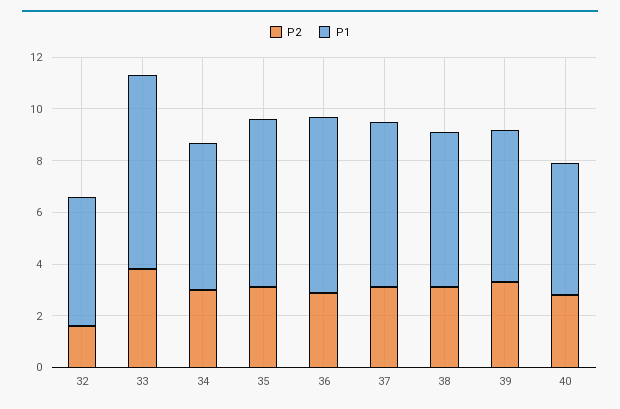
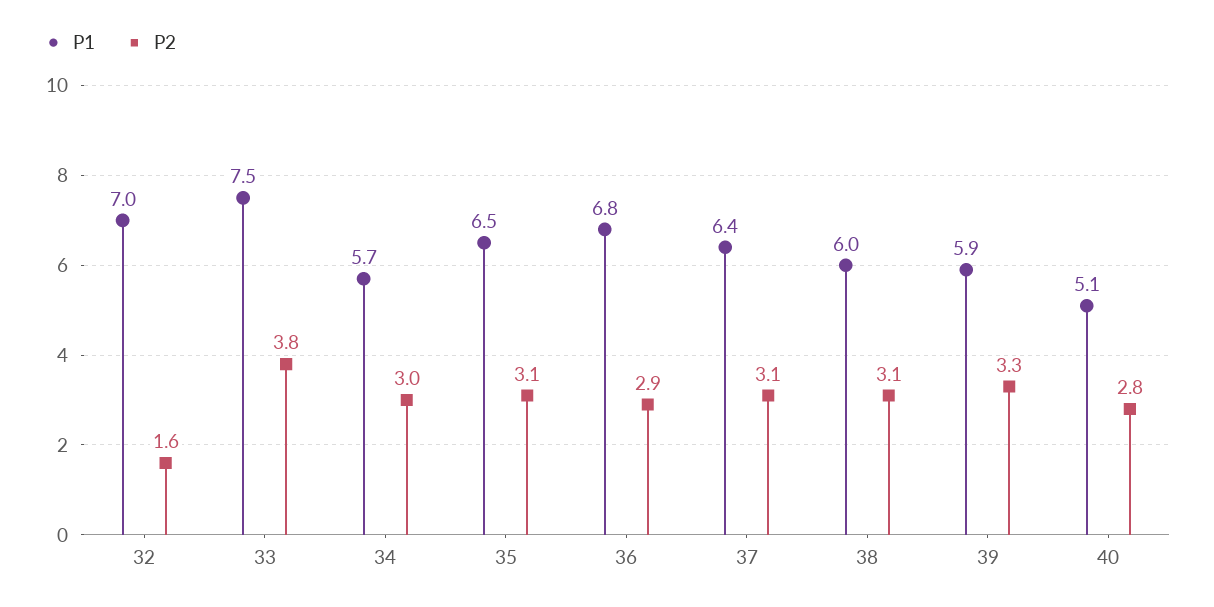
P1, 32: 5 -> 7

